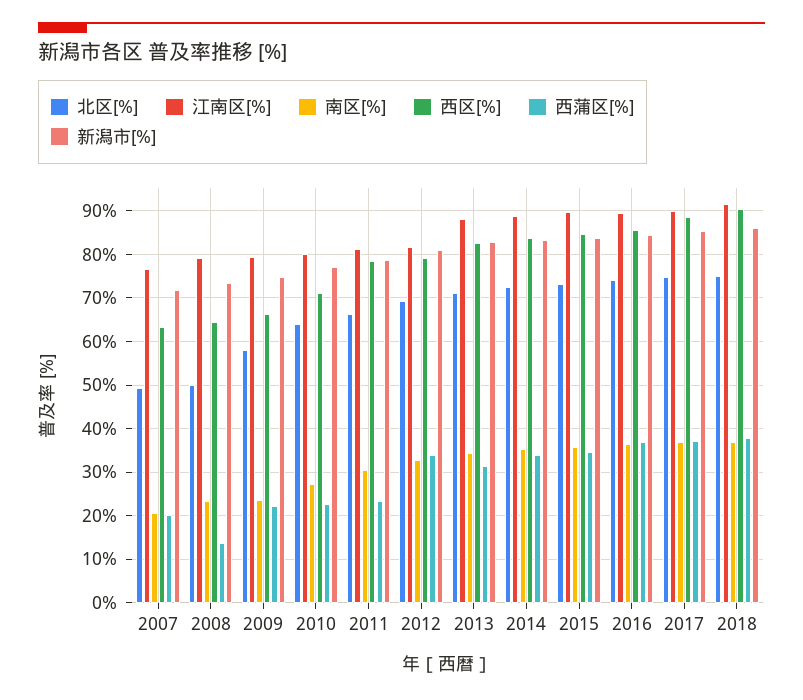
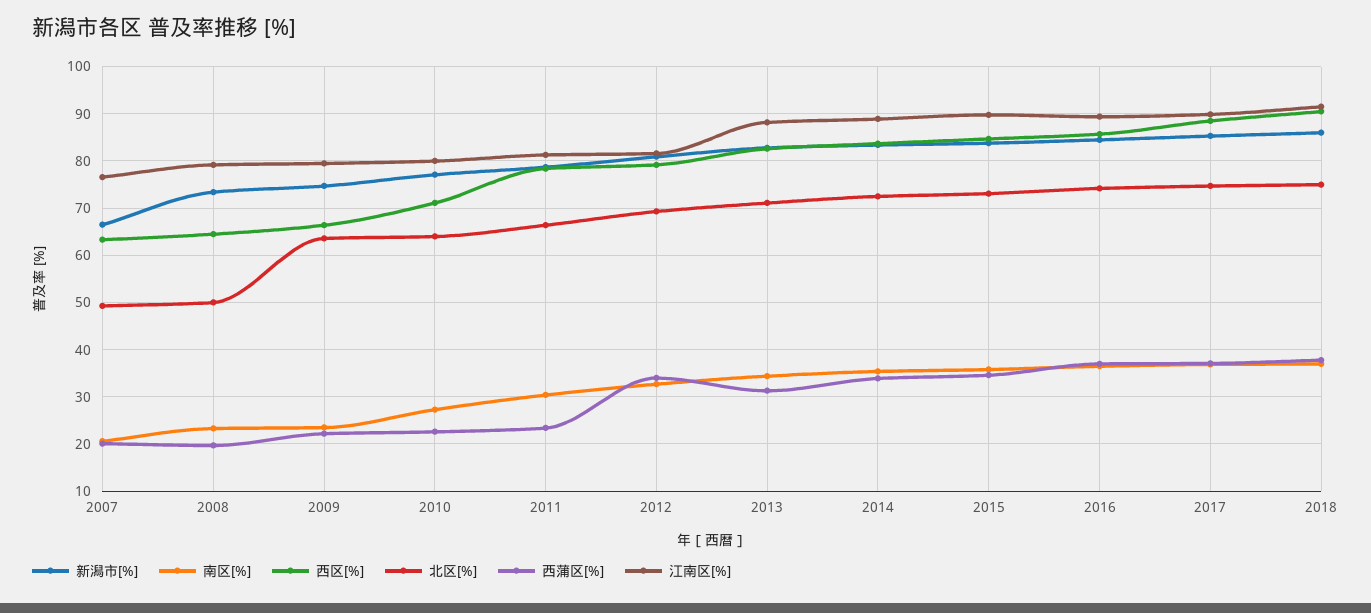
新潟市[%], 2007: 72 -> 66
西蒲区[%], 2008: 14 -> 20
北区[%], 2009: 58 -> 64

